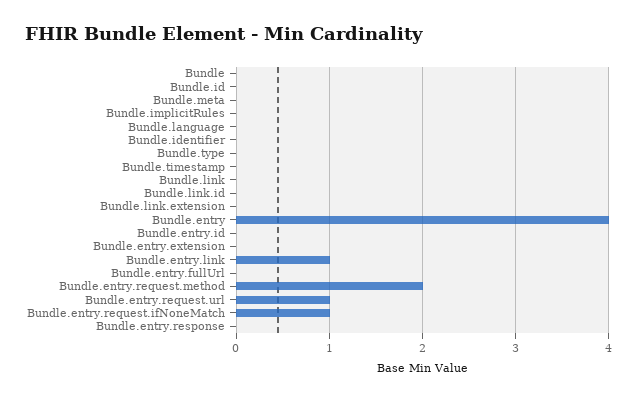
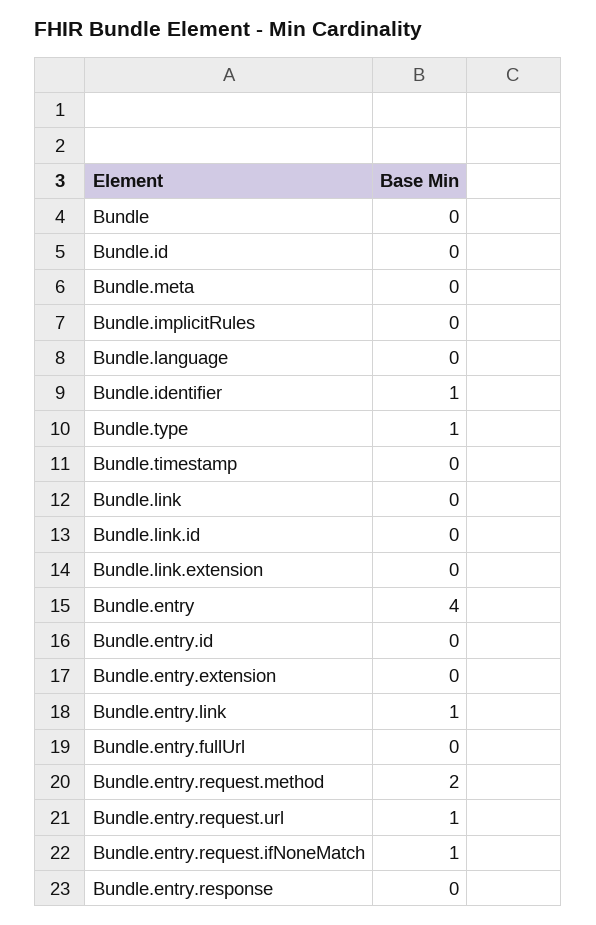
Bundle.identifier: 0 -> 1
Bundle.type: 0 -> 1

